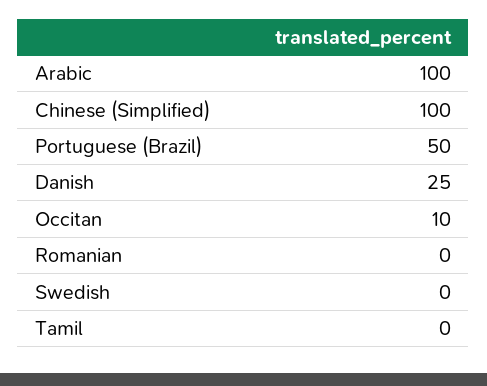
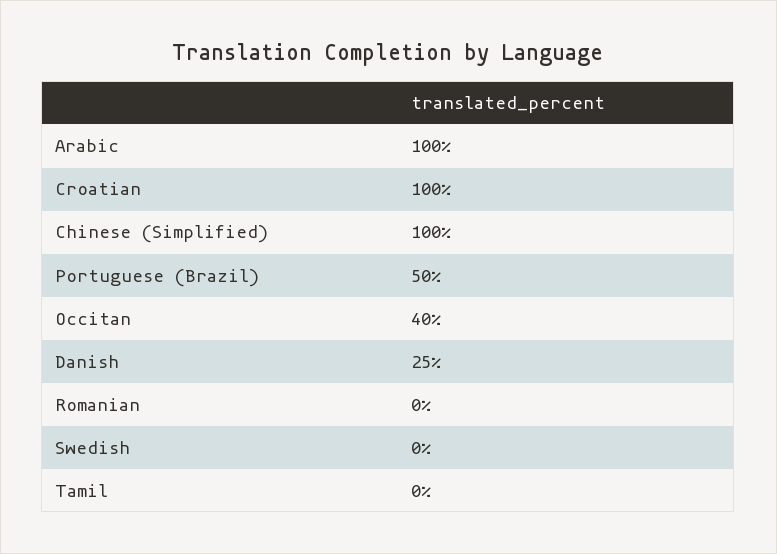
Occitan: 10 -> 40
Croatian: none -> 100

